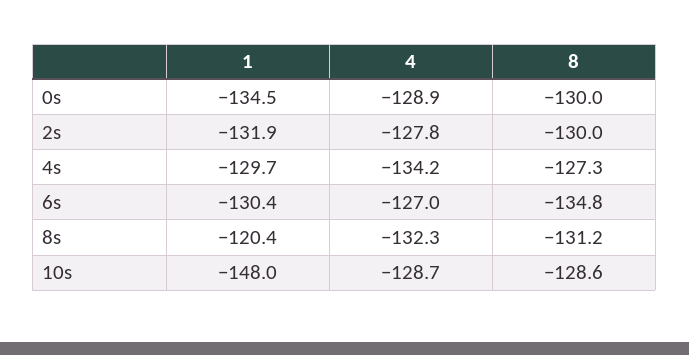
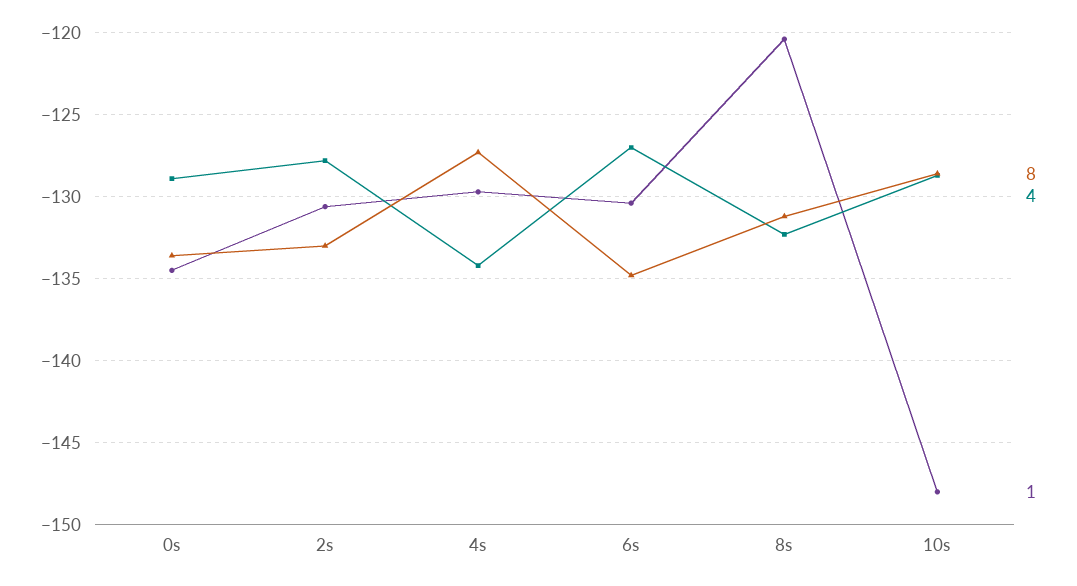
8, 0s: -130 -> -133.5
1, 2s: -131.9 -> -130.5
8, 2s: -130 -> -133

